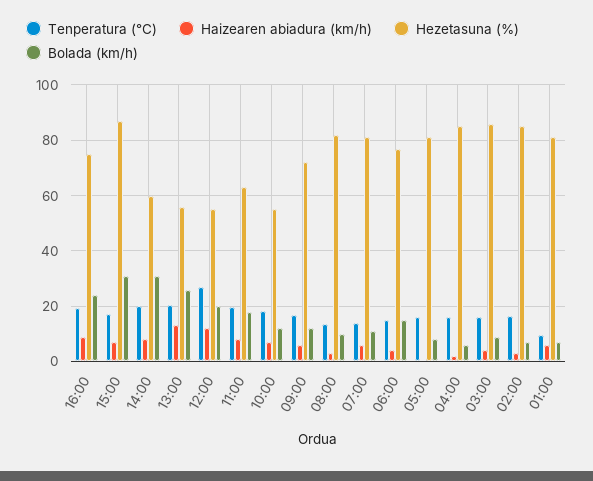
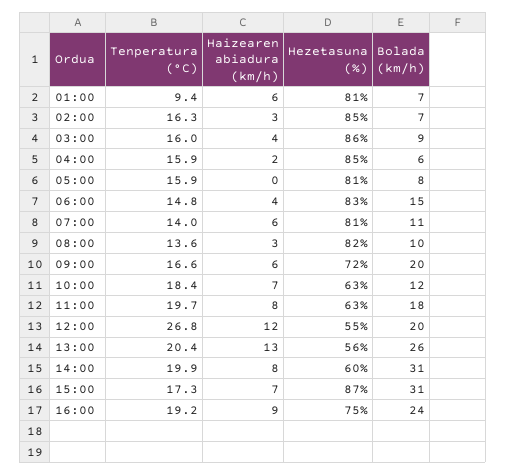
Hezetasuna (%), 10:00: 55 -> 63
Bolada (km/h), 09:00: 12.5 -> 20
Hezetasuna (%), 06:00: 77.5 -> 83

